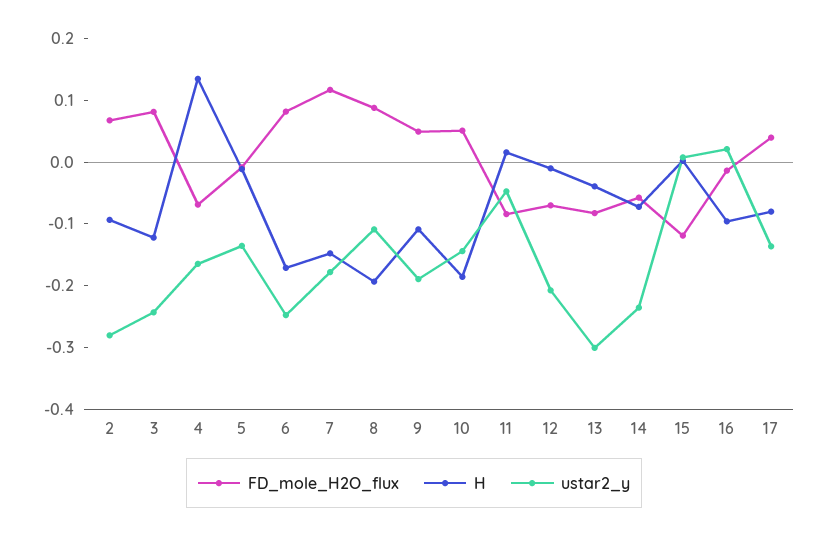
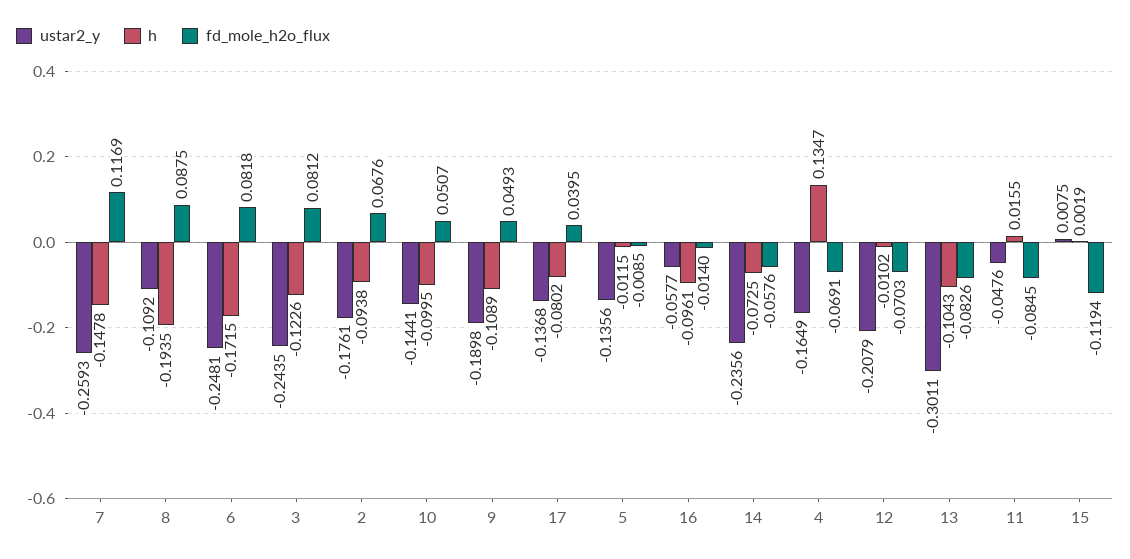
ustar2_y, 2: -0.28 -> -0.1761
ustar2_y, 7: -0.18 -> -0.2593
H, 10: -0.18 -> -0.0995
H, 13: -0.04 -> -0.1043
ustar2_y, 16: 0.02 -> -0.0577

